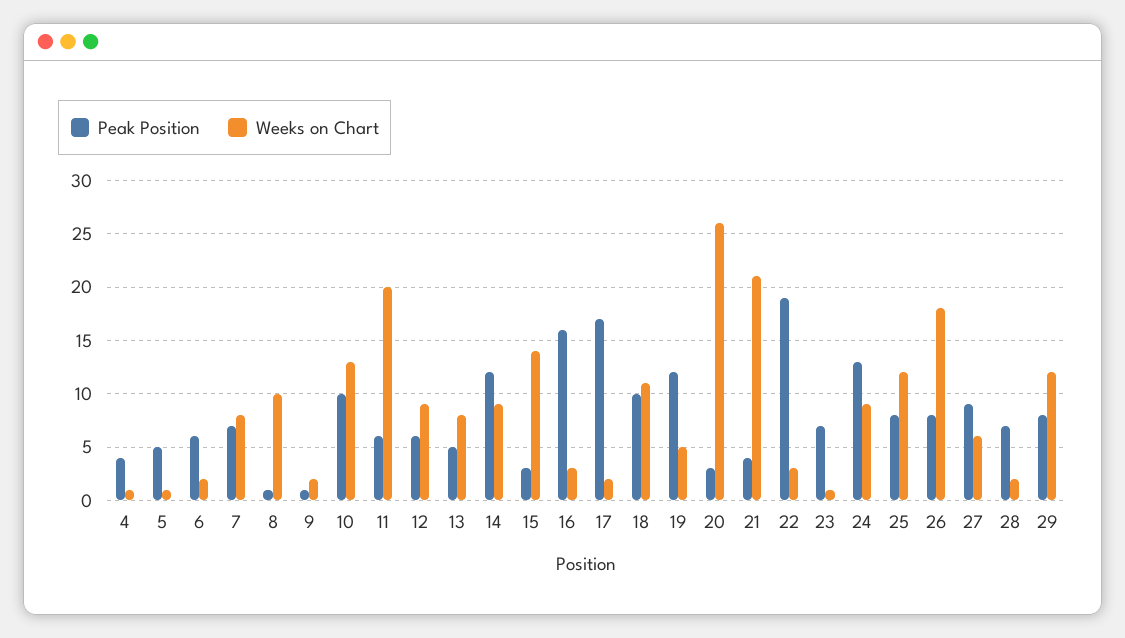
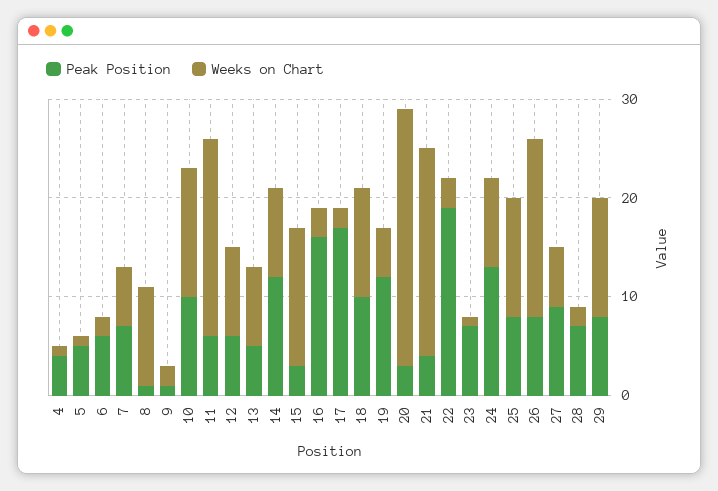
Weeks on Chart, 7: 8 -> 6

